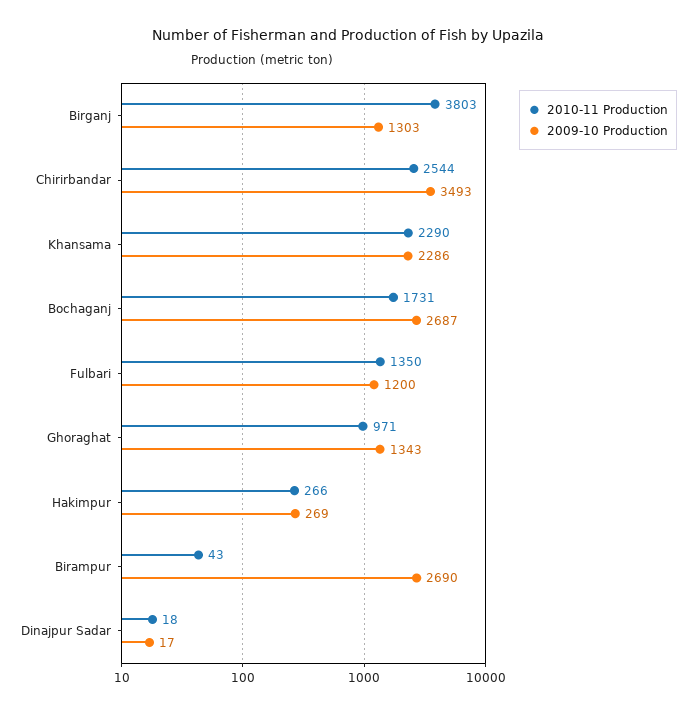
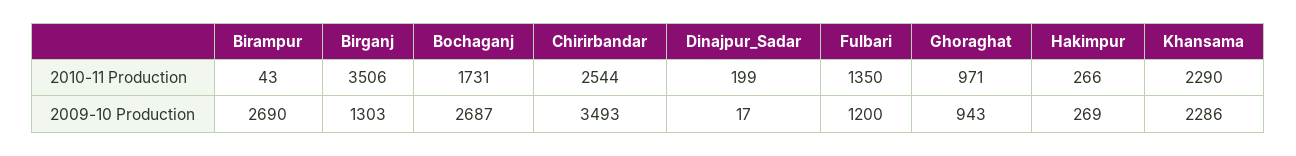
2010-11 Production, Birganj: 3803 -> 3506
2009-10 Production, Ghoraghat: 1343 -> 943
2010-11 Production, Dinajpur Sadar: 18 -> 199

